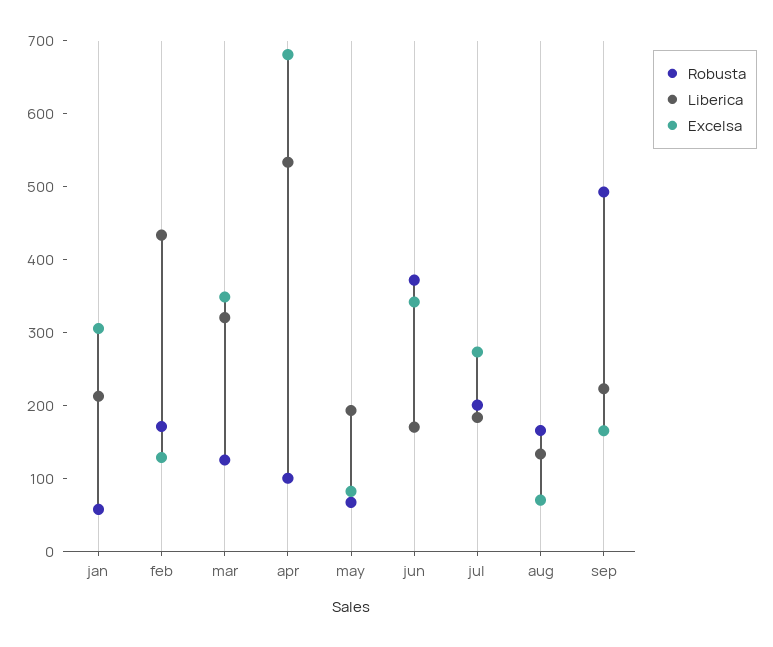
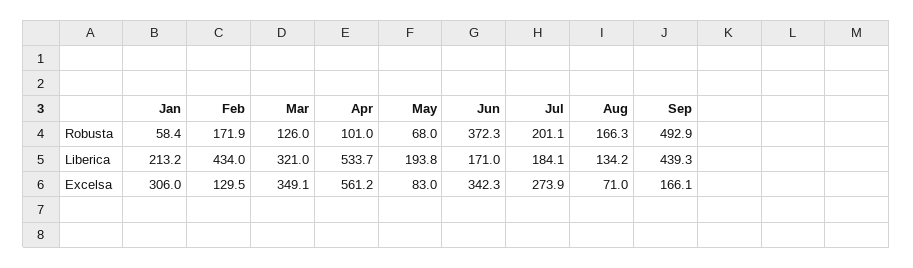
Excelsa, apr: 680 -> 561.2
Liberica, sep: 220 -> 439.3

